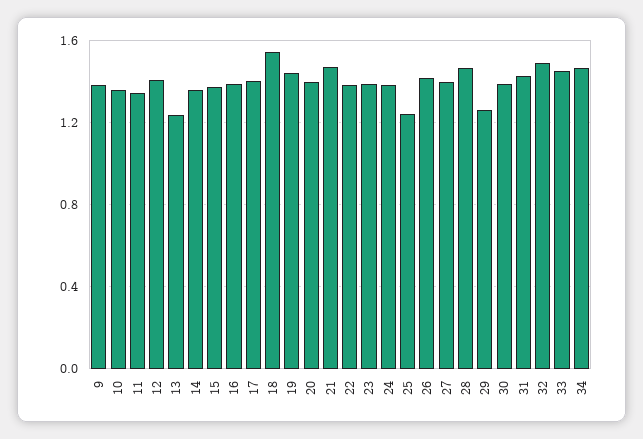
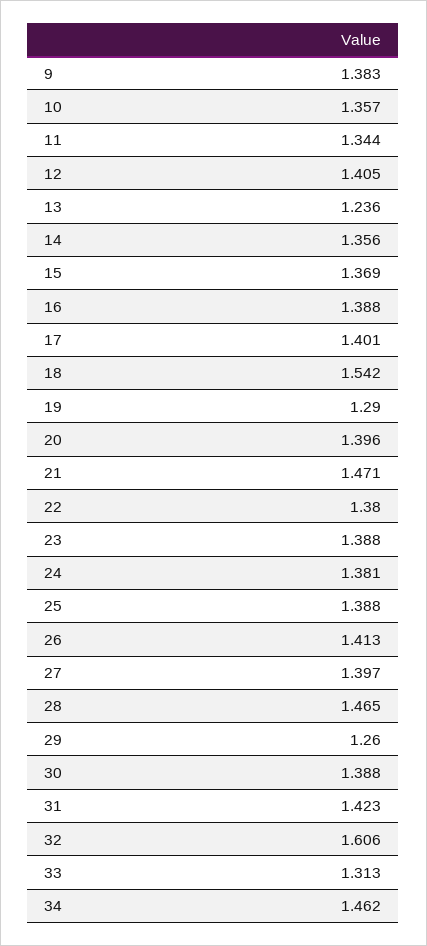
19: 1.45 -> 1.29
25: 1.25 -> 1.388
32: 1.5 -> 1.606
33: 1.45 -> 1.313

